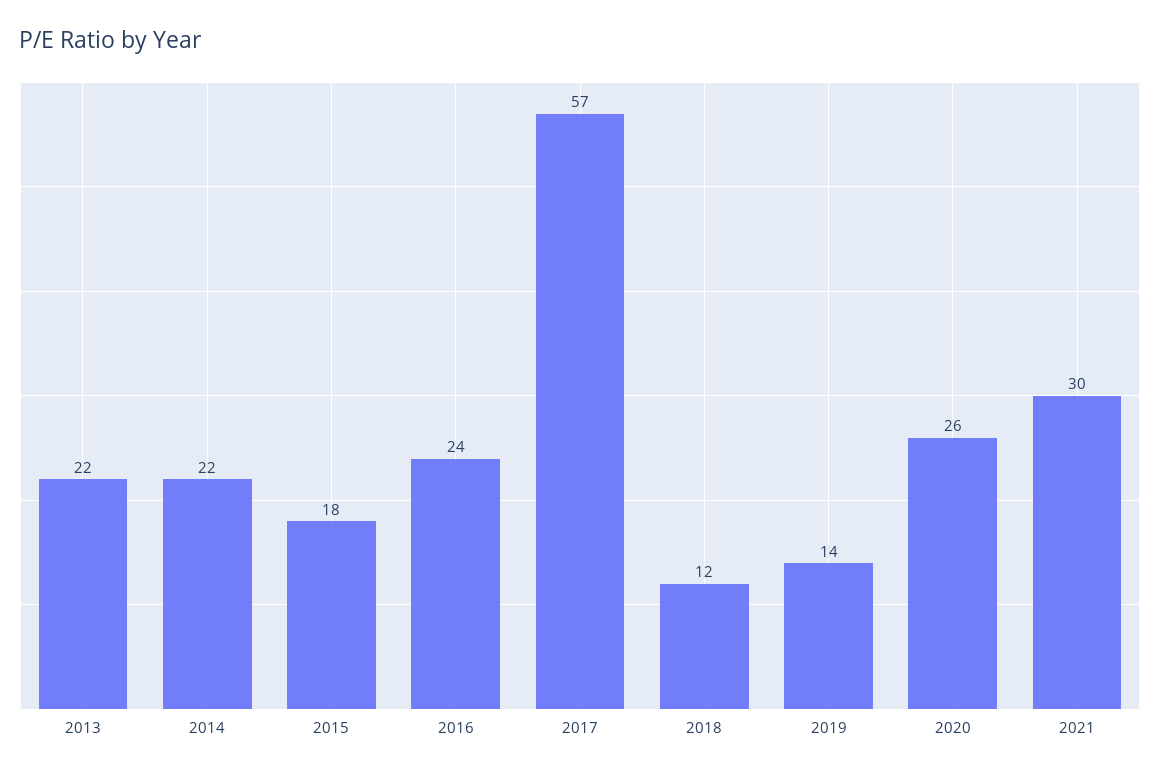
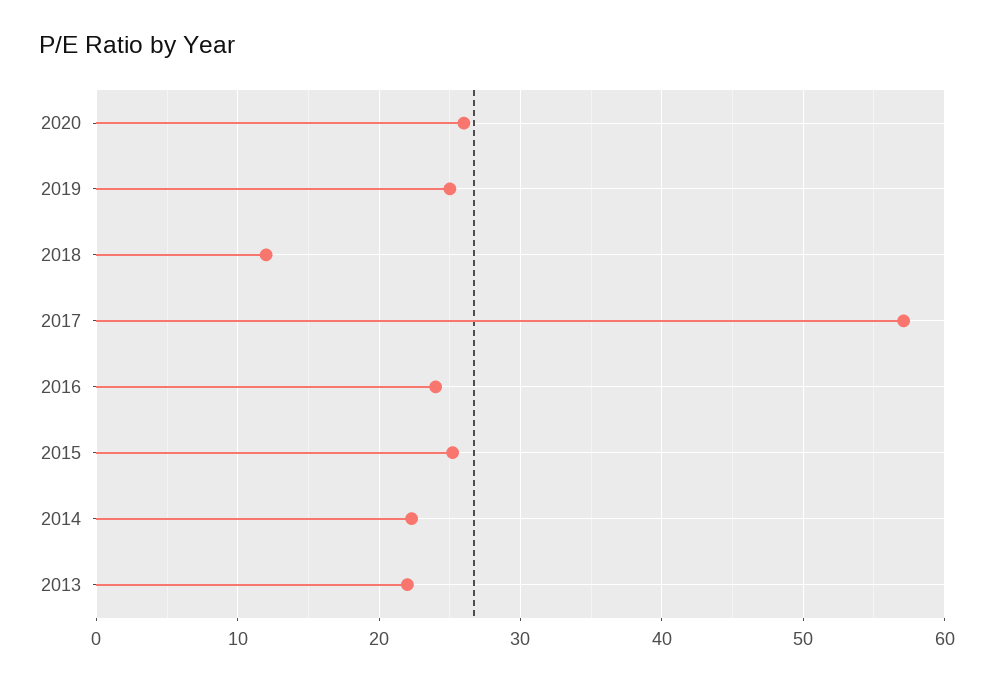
2015: 18 -> 25
2019: 14 -> 25
2021: 30 -> none

